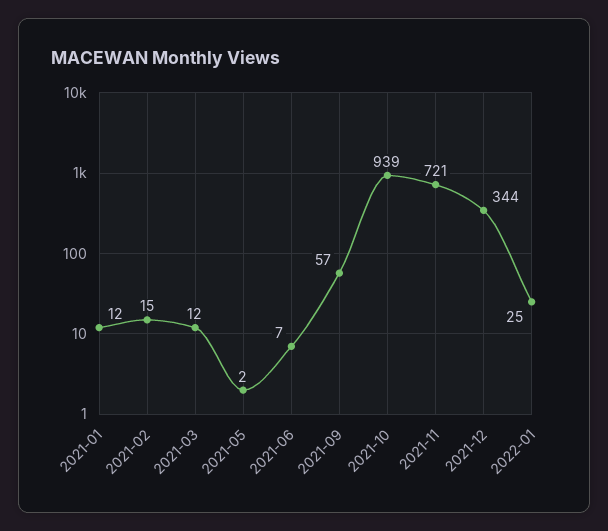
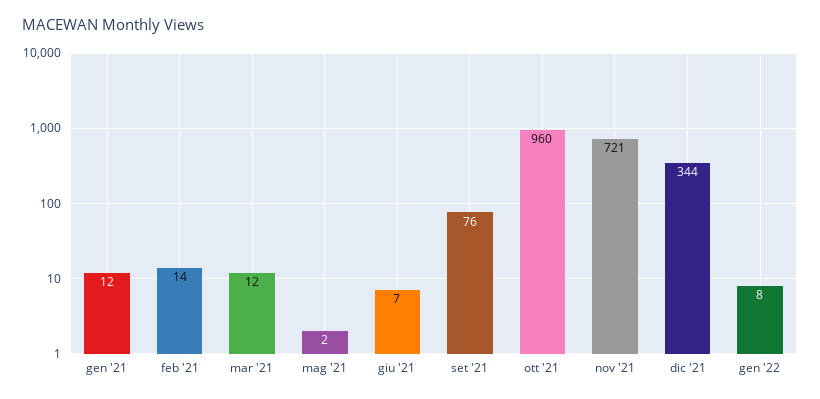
2021-02: 15 -> 14
2021-09: 57 -> 76
2021-10: 939 -> 960
2022-01: 25 -> 8

